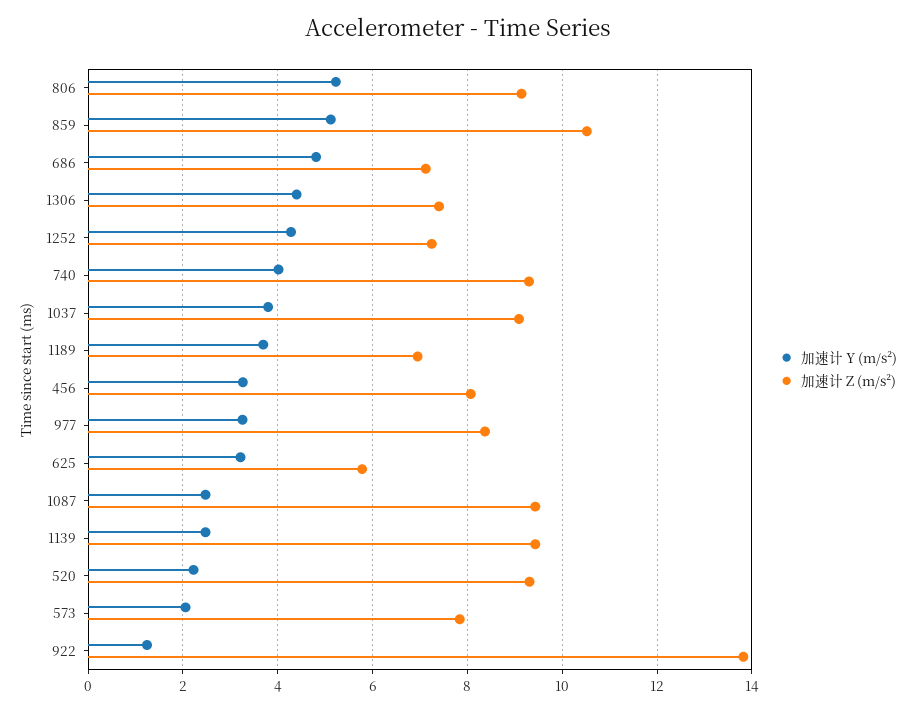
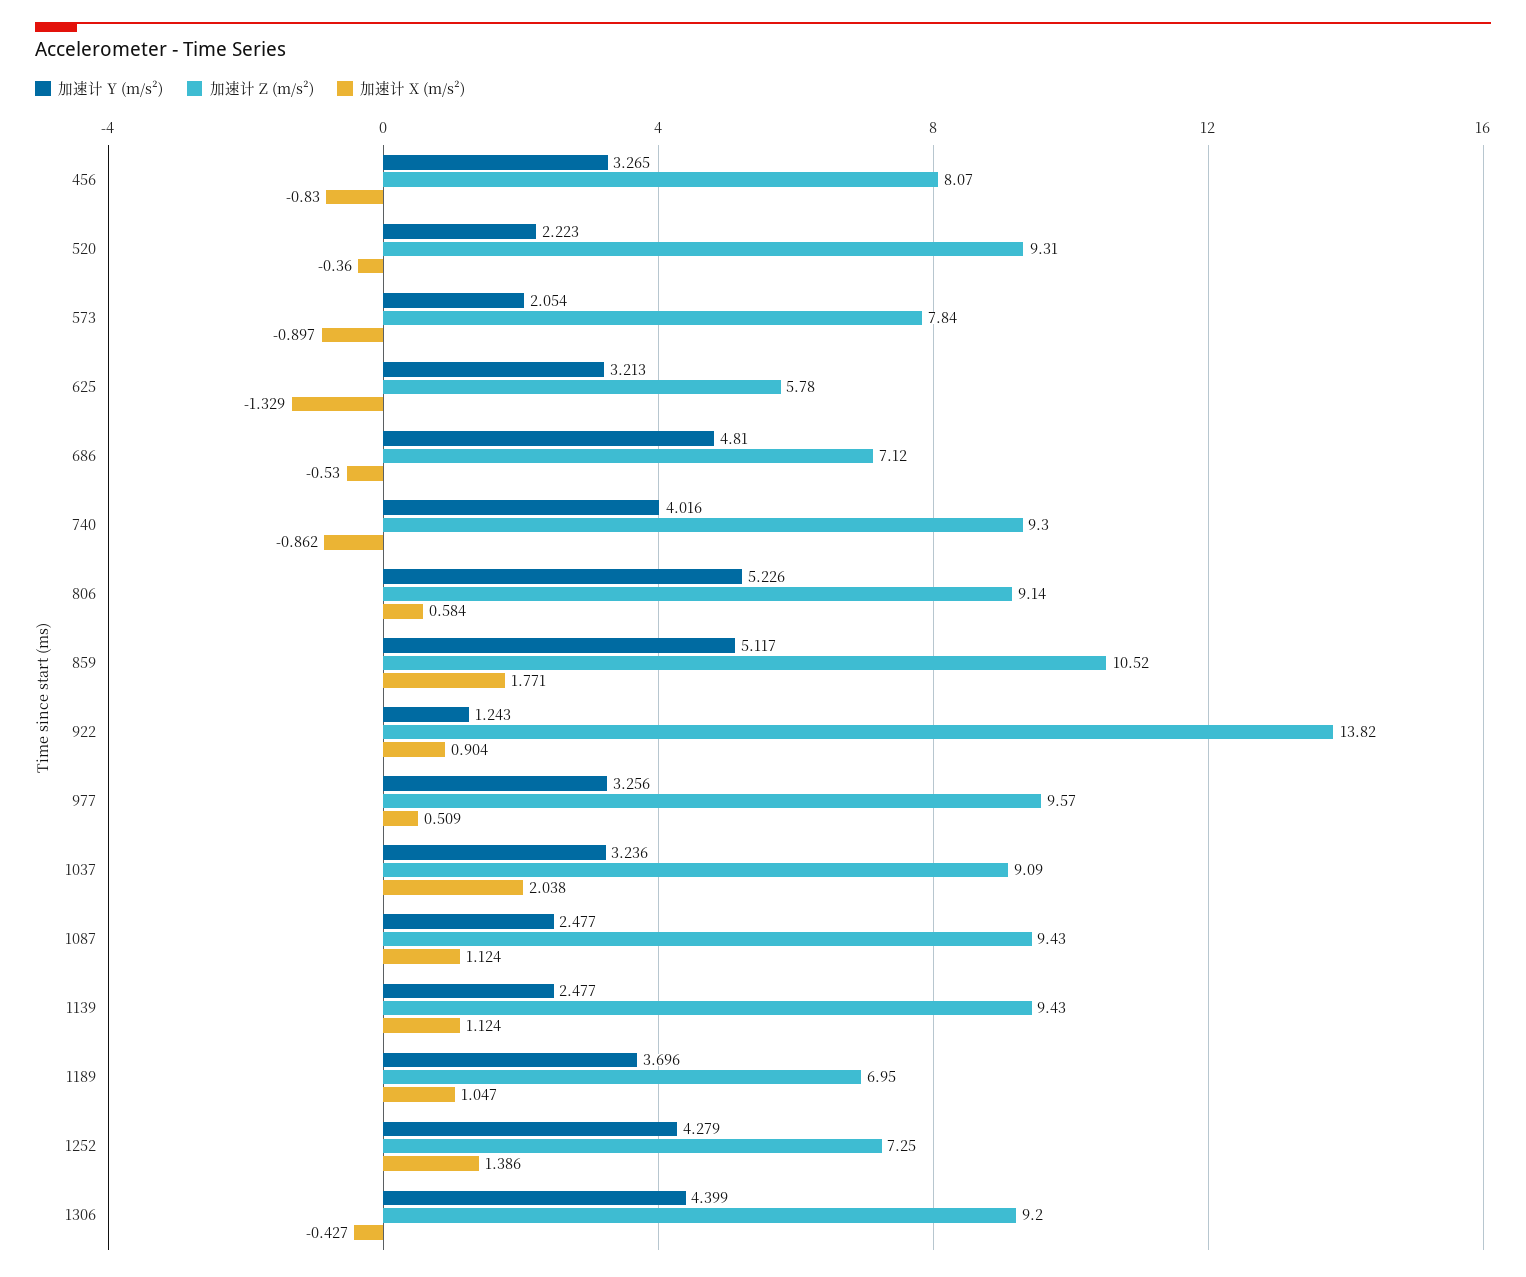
加速计 Z (m/s²), 1306: 7.4 -> 9.2
加速计 Y (m/s²), 1037: 3.8 -> 3.236
加速计 Z (m/s²), 977: 8.4 -> 9.57
加速计 X (m/s²), 456: none -> -0.83
加速计 X (m/s²), 520: none -> -0.36
加速计 X (m/s²), 573: none -> -0.897
加速计 X (m/s²), 625: none -> -1.329
加速计 X (m/s²), 686: none -> -0.53
加速计 X (m/s²), 740: none -> -0.862
加速计 X (m/s²), 806: none -> 0.584
加速计 X (m/s²), 859: none -> 1.771
加速计 X (m/s²), 922: none -> 0.904
加速计 X (m/s²), 977: none -> 0.509
加速计 X (m/s²), 1037: none -> 2.038
加速计 X (m/s²), 1087: none -> 1.124
加速计 X (m/s²), 1139: none -> 1.124
加速计 X (m/s²), 1189: none -> 1.047
加速计 X (m/s²), 1252: none -> 1.386
加速计 X (m/s²), 1306: none -> -0.427

